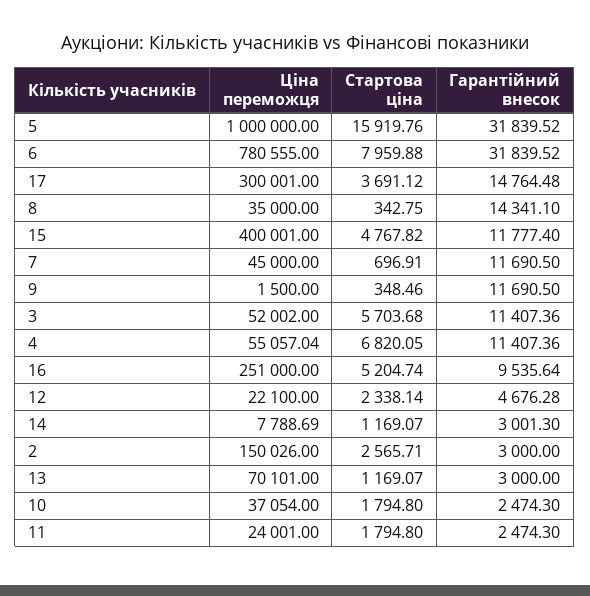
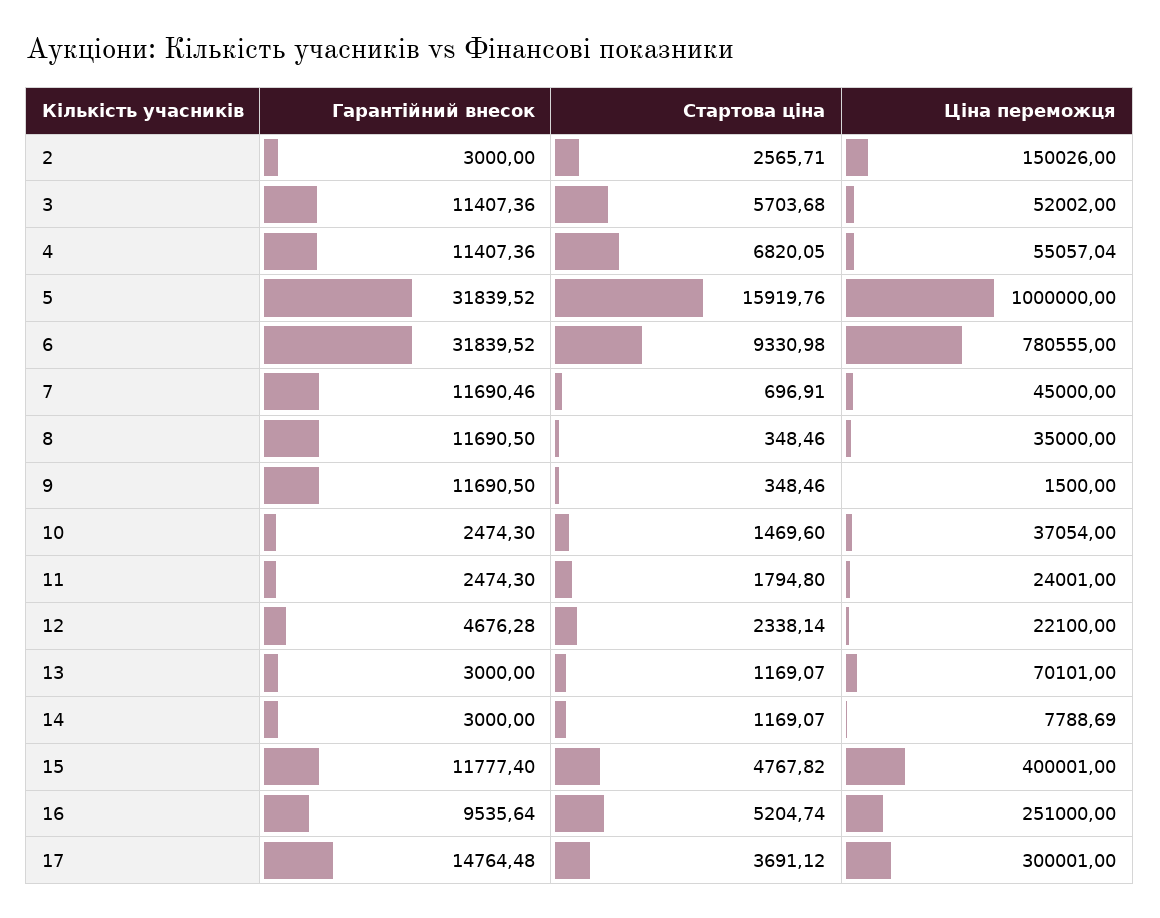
Стартова ціна, 6: 7959.88 -> 9330.98
Стартова ціна, 8: 342.75 -> 348.46
Гарантійний внесок, 8: 14341.1 -> 11690.5
Гарантійний внесок, 7: 11690.5 -> 11690.46
Гарантійний внесок, 14: 3001.3 -> 3000
Стартова ціна, 10: 1794.8 -> 1469.6

